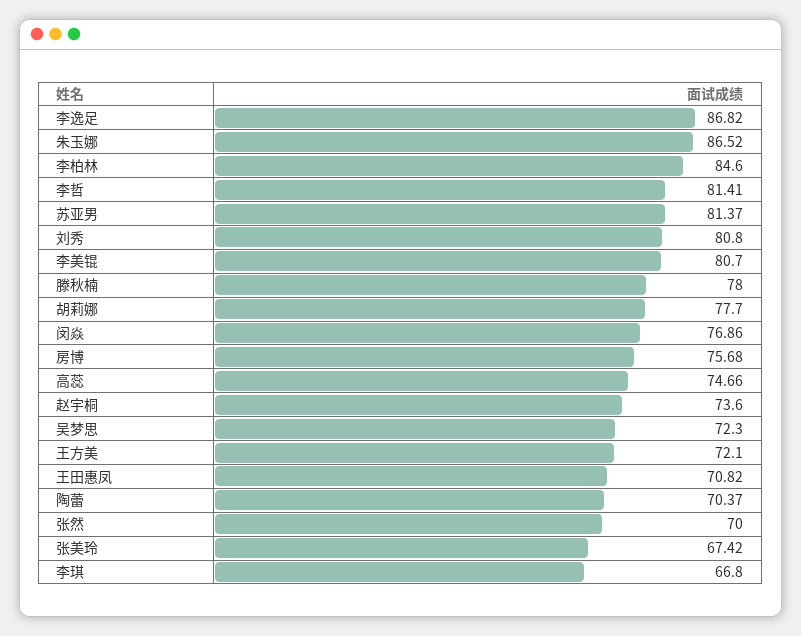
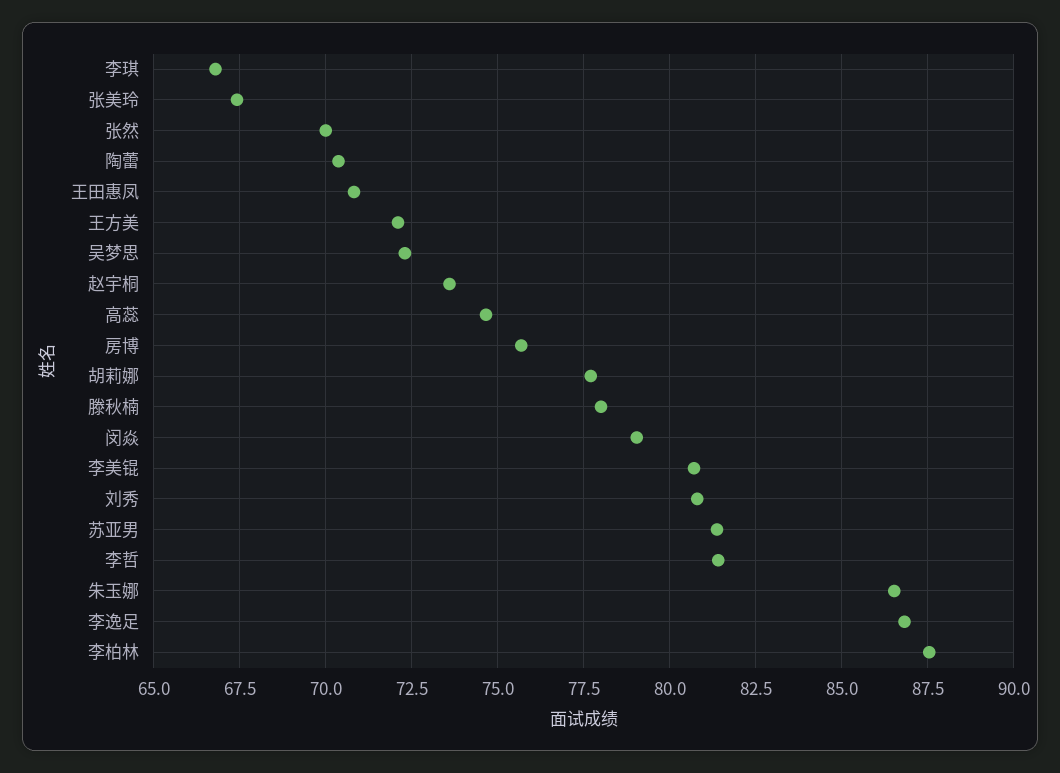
李柏林: 84.6 -> 87.5
闵焱: 76.86 -> 79

